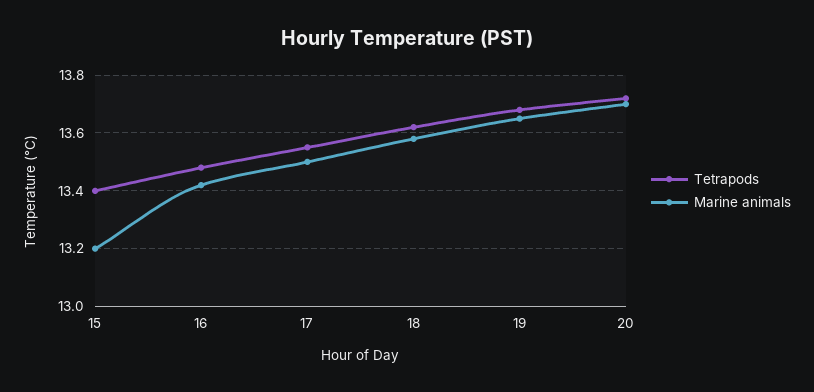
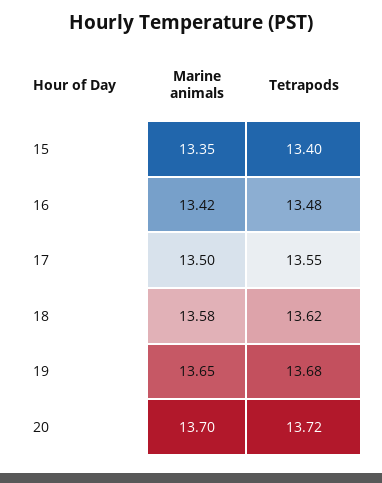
Marine animals, 15: 13.2 -> 13.35

